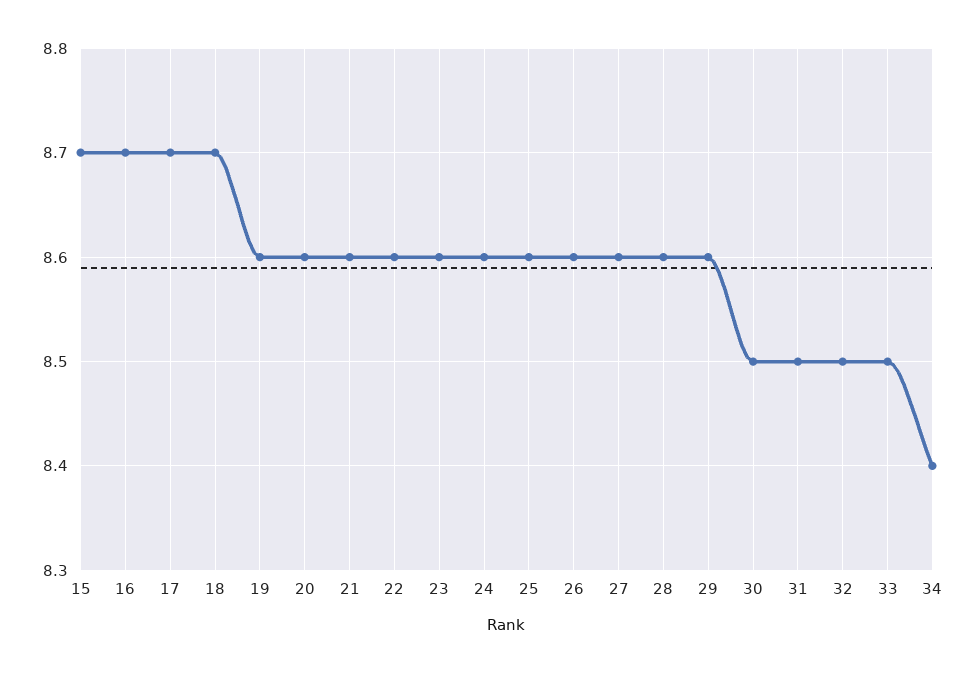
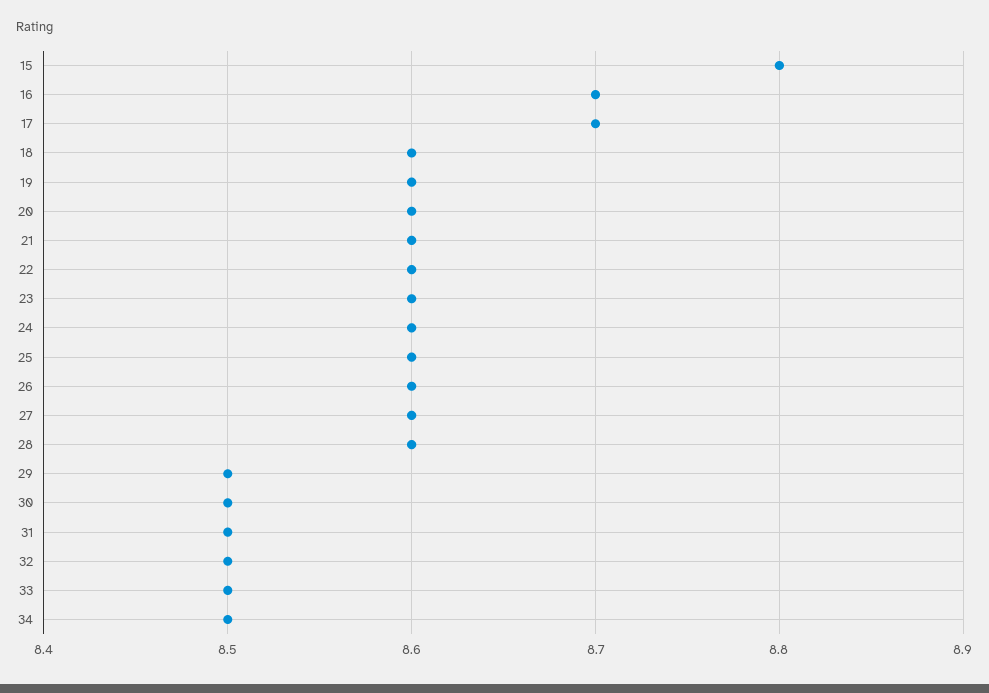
15: 8.7 -> 8.8
18: 8.7 -> 8.6
29: 8.6 -> 8.5
34: 8.4 -> 8.5

